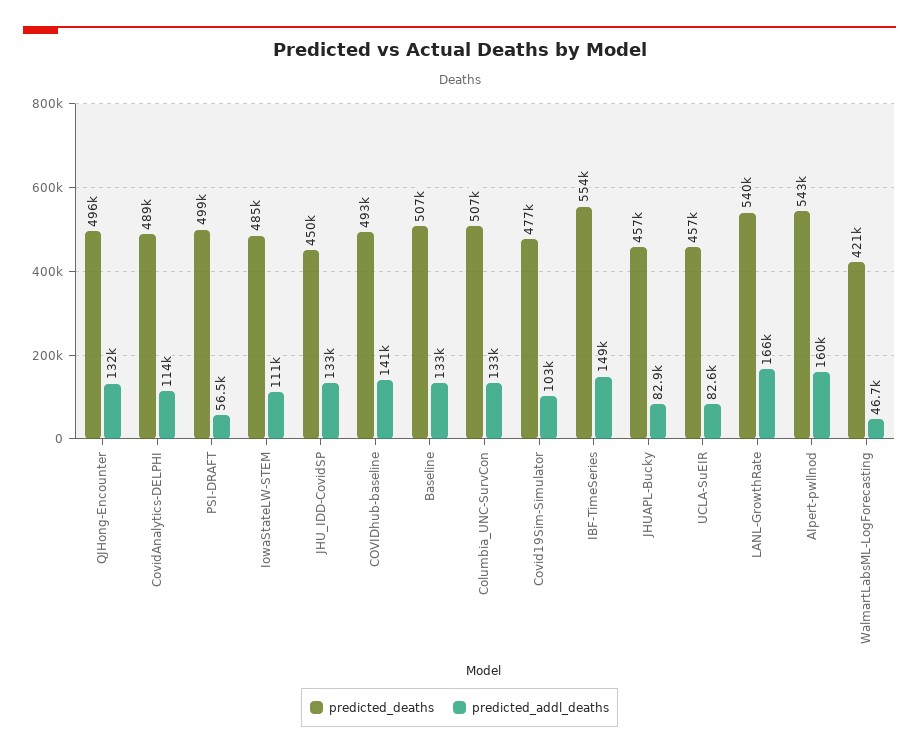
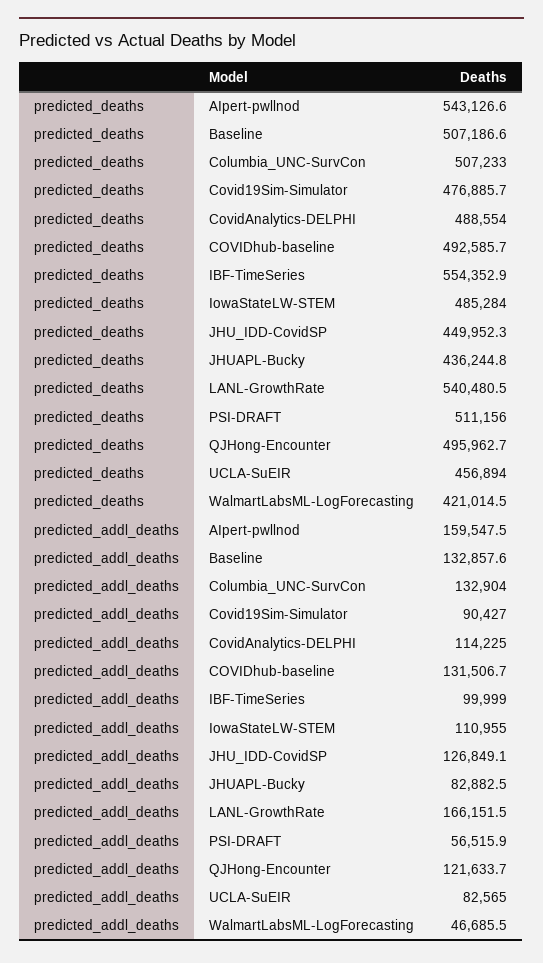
predicted_addl_deaths, QJHong-Encounter: 132000 -> 121633.7
predicted_deaths, PSI-DRAFT: 499000 -> 511156
predicted_addl_deaths, JHU_IDD-CovidSP: 133000 -> 126849.1
predicted_addl_deaths, COVIDhub-baseline: 141000 -> 131506.7
predicted_addl_deaths, Covid19Sim-Simulator: 103000 -> 90427
predicted_addl_deaths, IBF-TimeSeries: 149000 -> 99999
predicted_deaths, JHUAPL-Bucky: 457000 -> 436244.8

